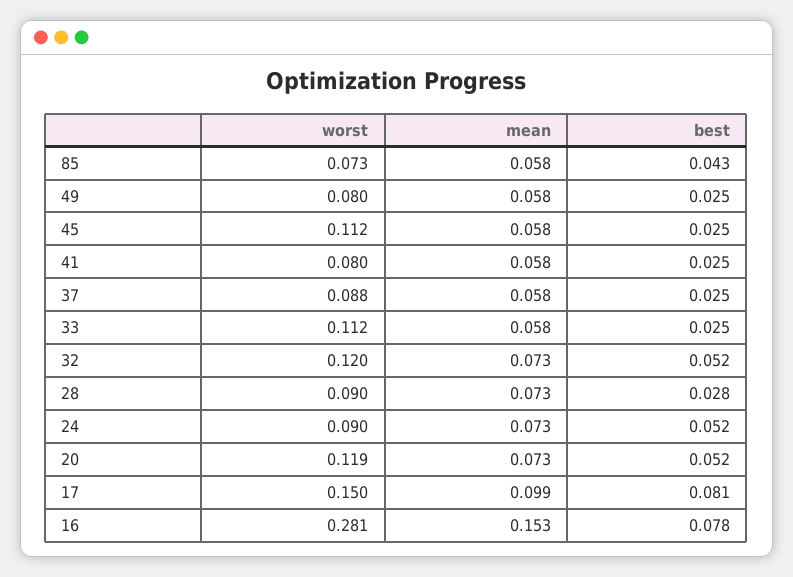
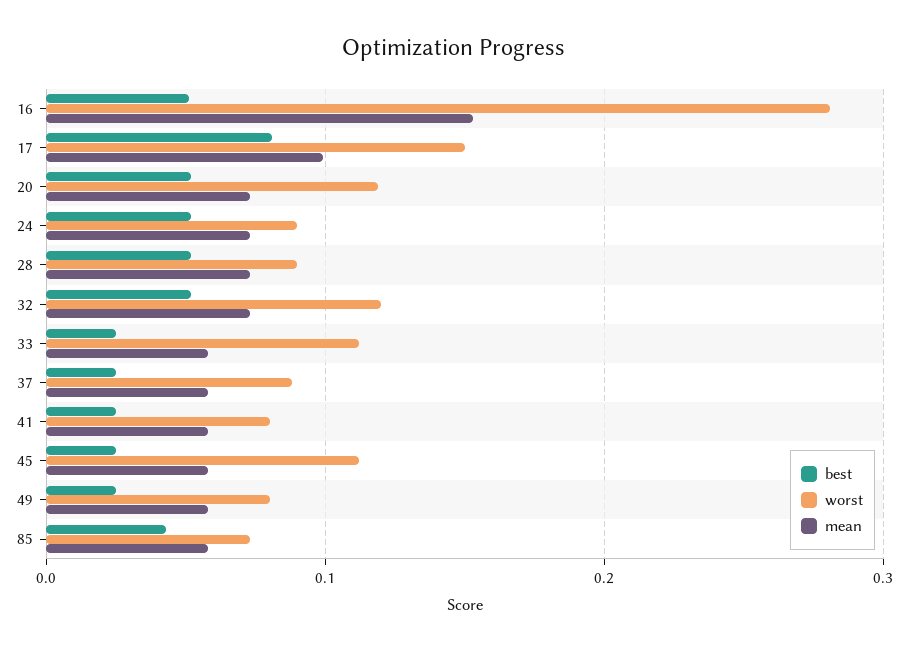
best, 28: 0.028 -> 0.05
best, 16: 0.078 -> 0.05

